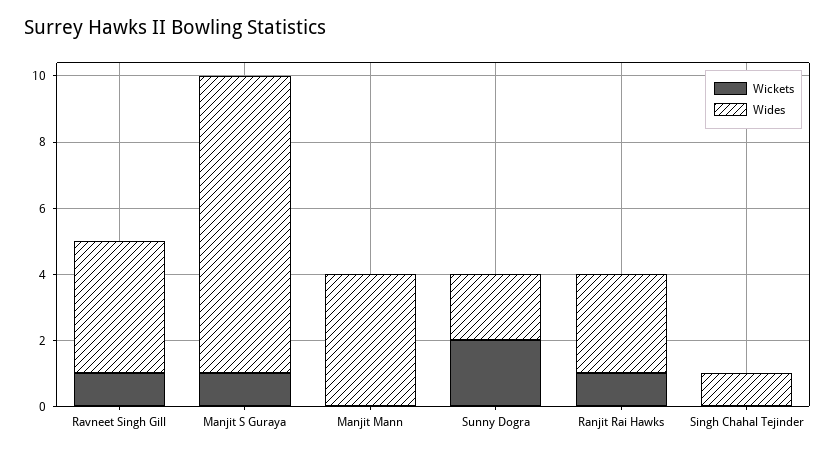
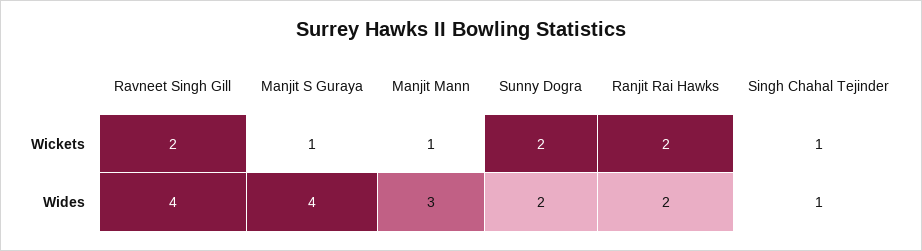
Wickets, Ravneet Singh Gill: 1 -> 2
Wides, Manjit S Guraya: 9 -> 4
Wickets, Manjit Mann: 0 -> 1
Wides, Manjit Mann: 4 -> 3
Wickets, Ranjit Rai Hawks: 1 -> 2
Wides, Ranjit Rai Hawks: 3 -> 2
Wickets, Singh Chahal Tejinder: 0 -> 1

